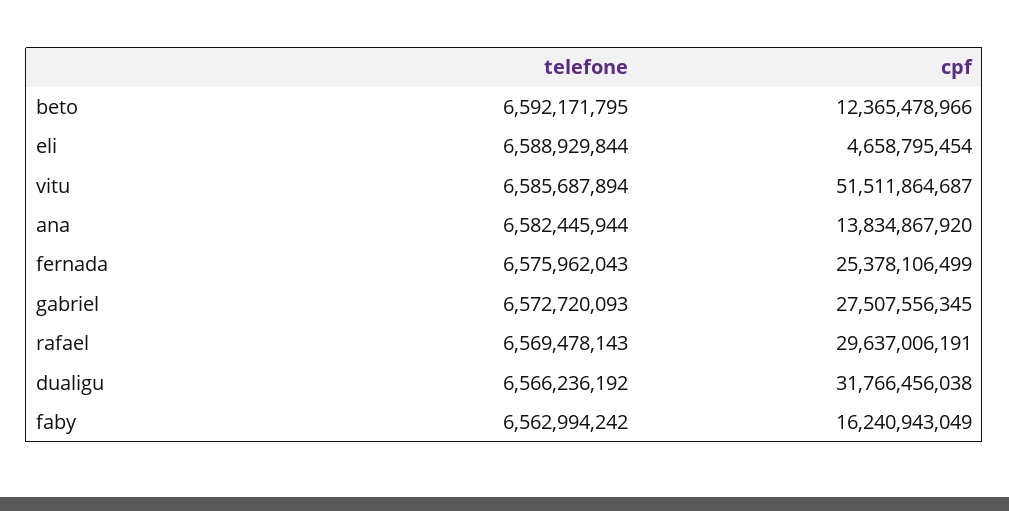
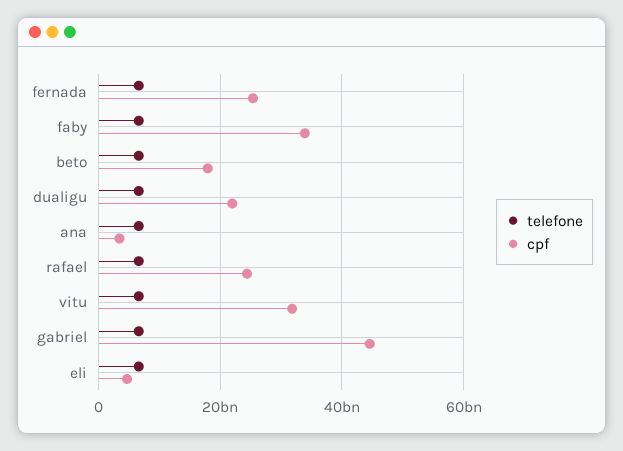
cpf, beto: 12365478966 -> 18000000000
cpf, vitu: 51511864687 -> 32000000000
cpf, ana: 13834867920 -> 4000000000
cpf, gabriel: 27507556345 -> 44000000000
cpf, rafael: 29637006191 -> 24000000000
cpf, dualigu: 31766456038 -> 22000000000
cpf, faby: 16240943049 -> 34000000000

